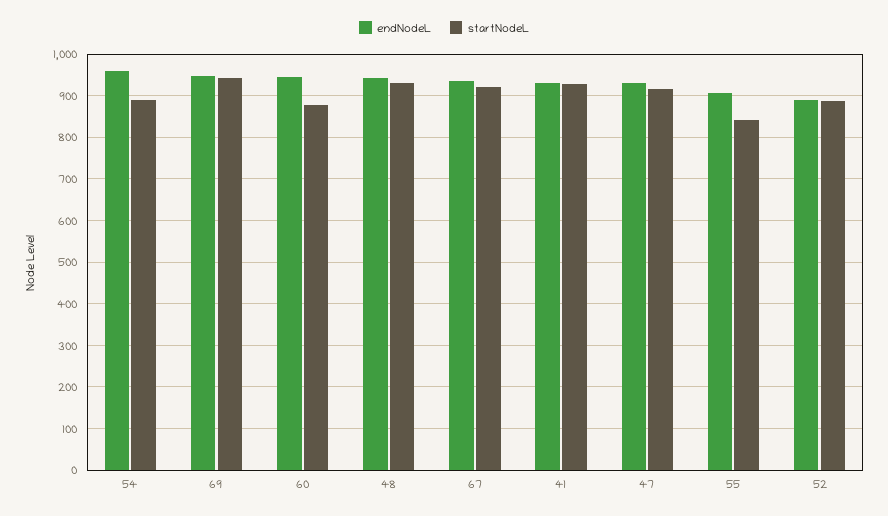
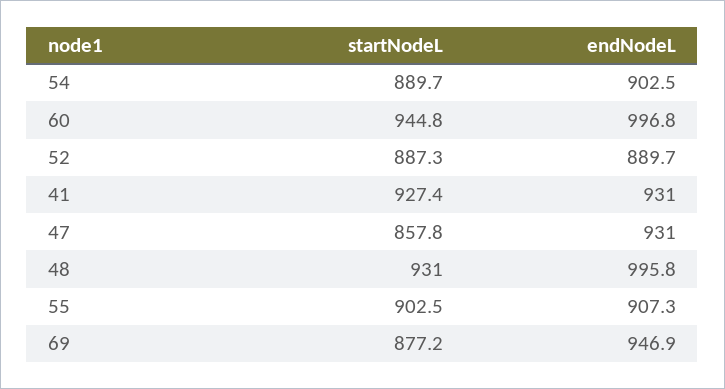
endNodeL, 54: 960 -> 902.5
startNodeL, 69: 940 -> 877.2
endNodeL, 60: 940 -> 996.8
startNodeL, 60: 880 -> 944.8
endNodeL, 48: 940 -> 995.8
endNodeL, 67: 940 -> none
startNodeL, 67: 920 -> none
startNodeL, 47: 920 -> 857.8
startNodeL, 55: 840 -> 902.5

